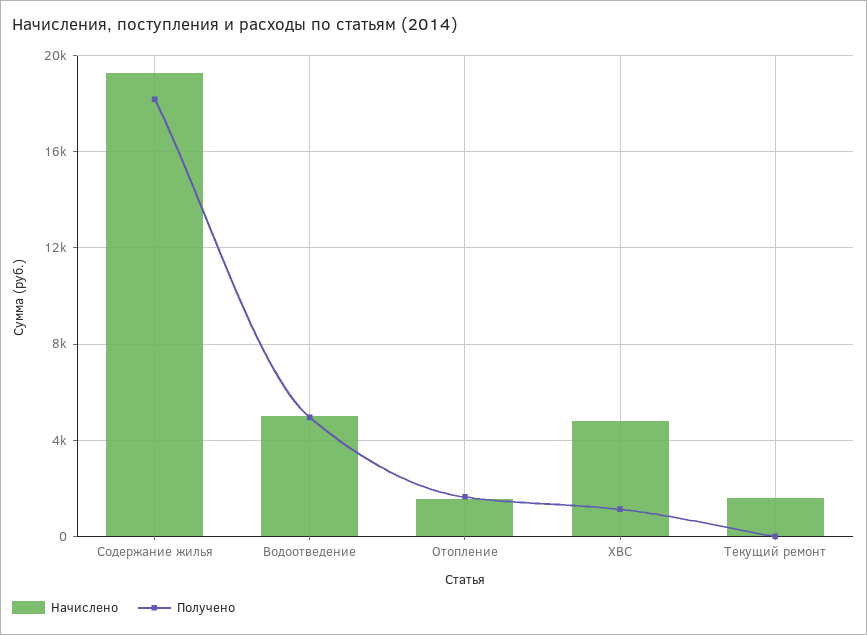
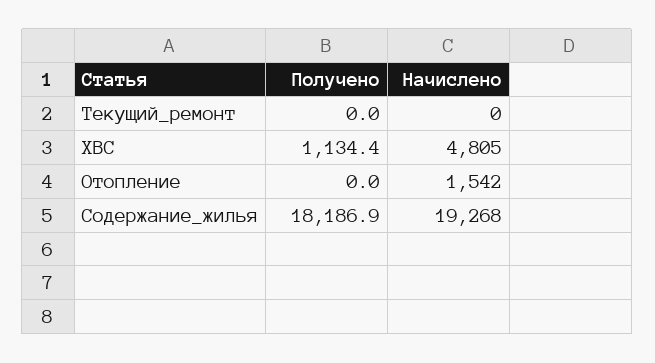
Начислено, Водоотведение: 5000 -> none
Получено, Водоотведение: 5000 -> none
Получено, Отопление: 1500 -> 0
Начислено, Текущий ремонт: 1500 -> 0

